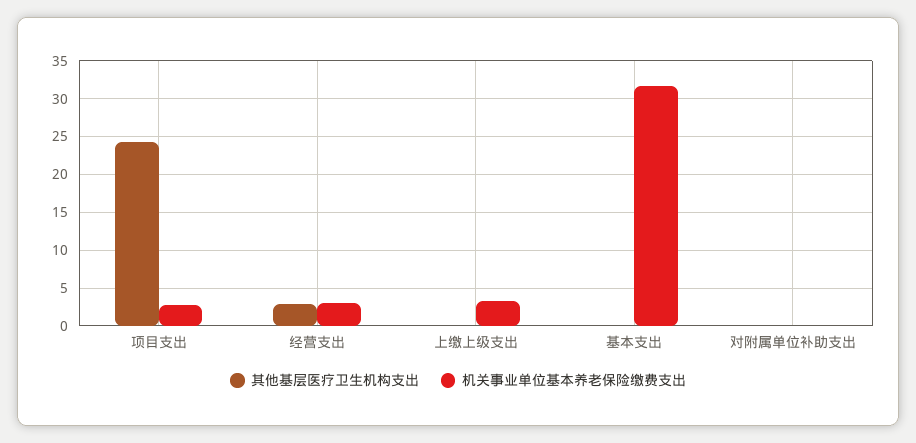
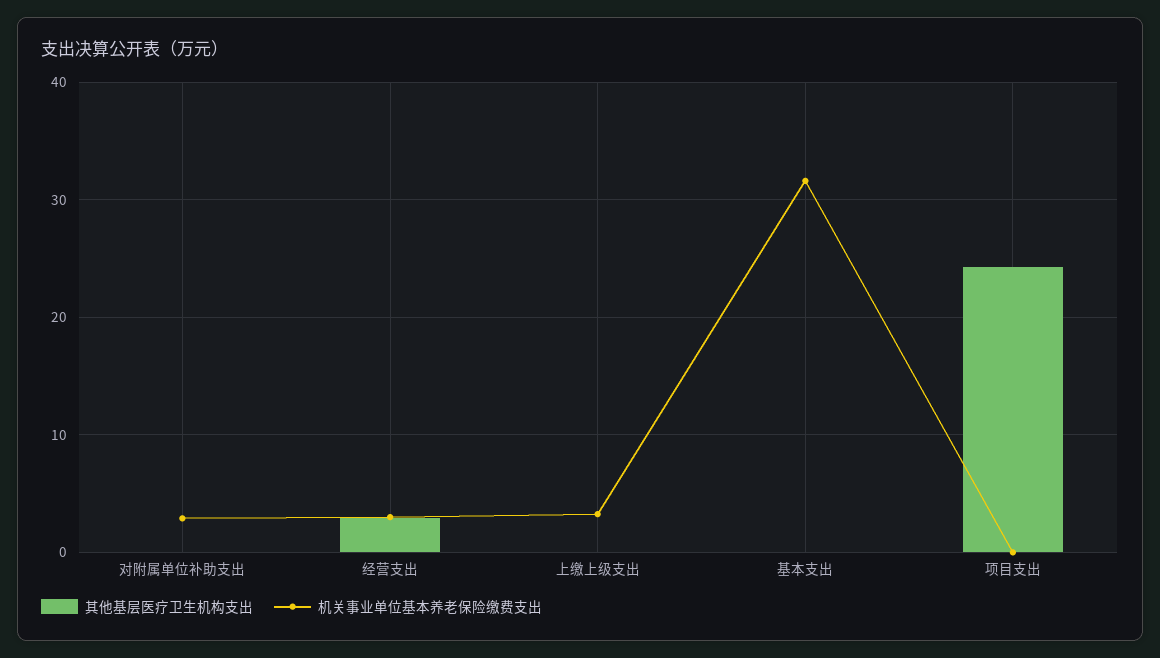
机关事业单位基本养老保险缴费支出, 项目支出: 3 -> 0
机关事业单位基本养老保险缴费支出, 对附属单位补助支出: 0 -> 3

